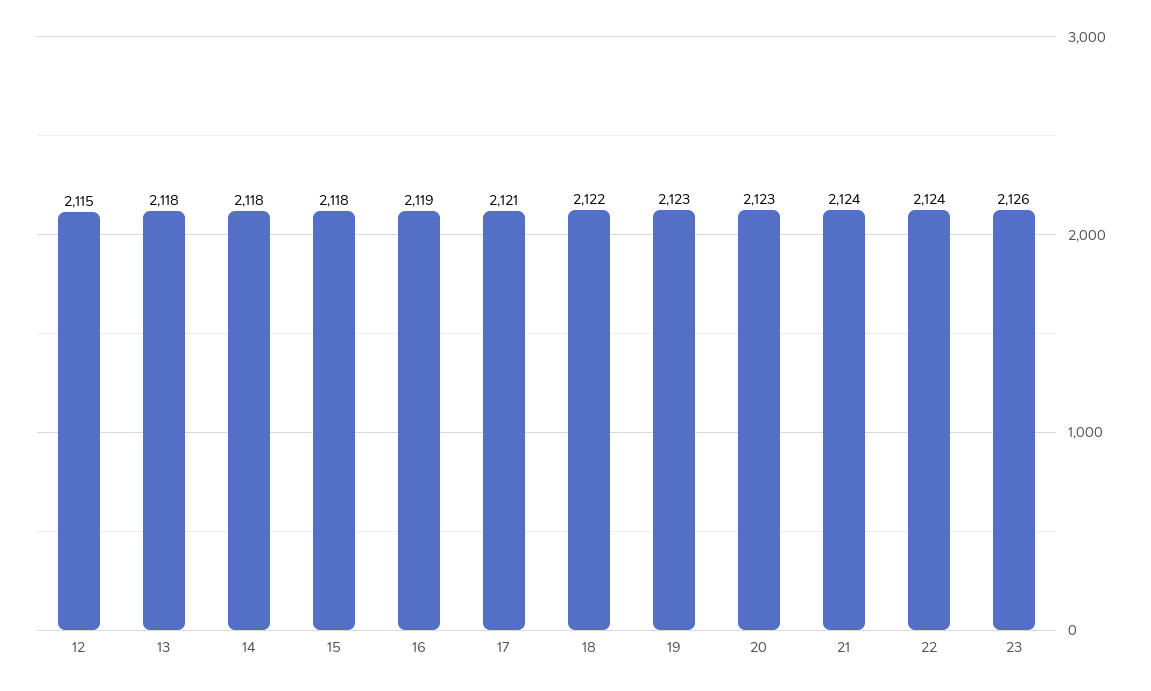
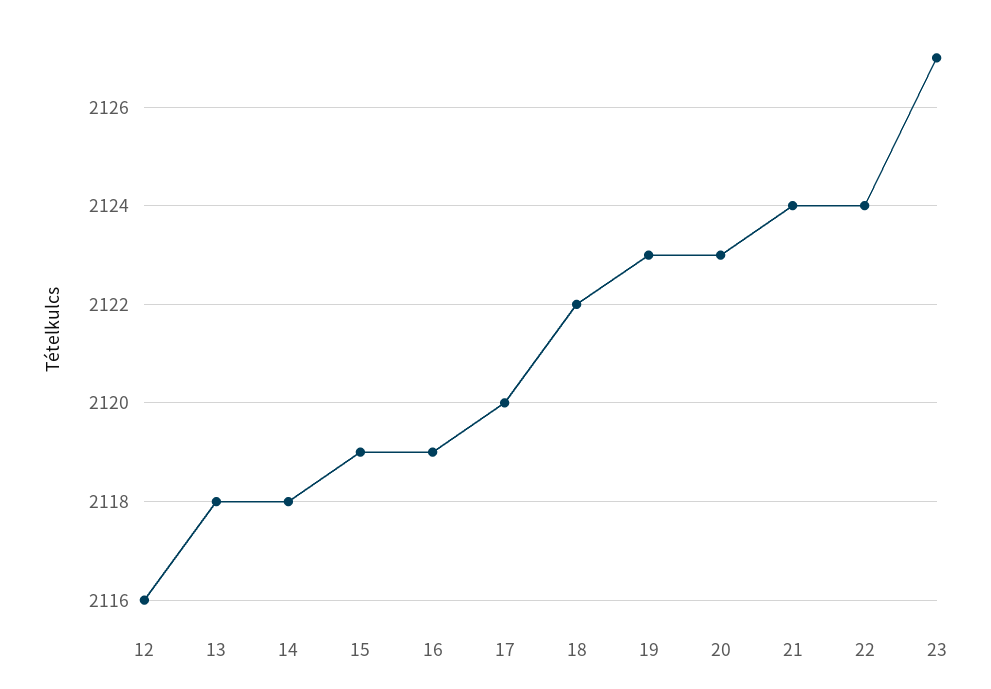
12: 2115 -> 2116
15: 2118 -> 2119
17: 2121 -> 2120
23: 2126 -> 2127

